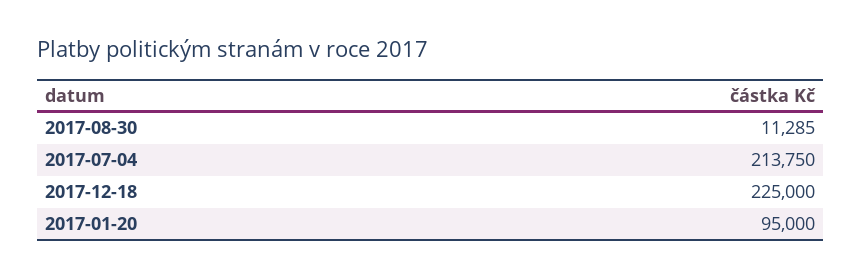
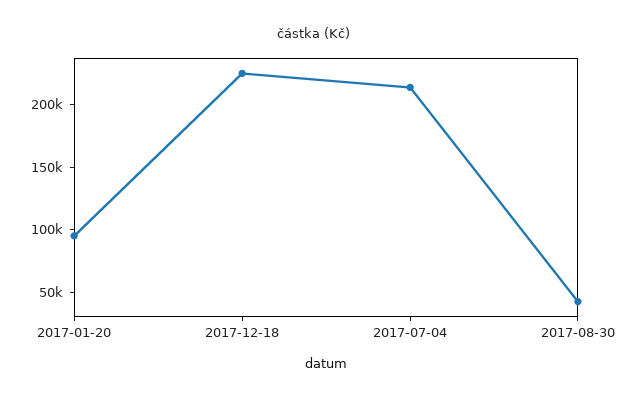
2017-08-30: 11285 -> 40000

